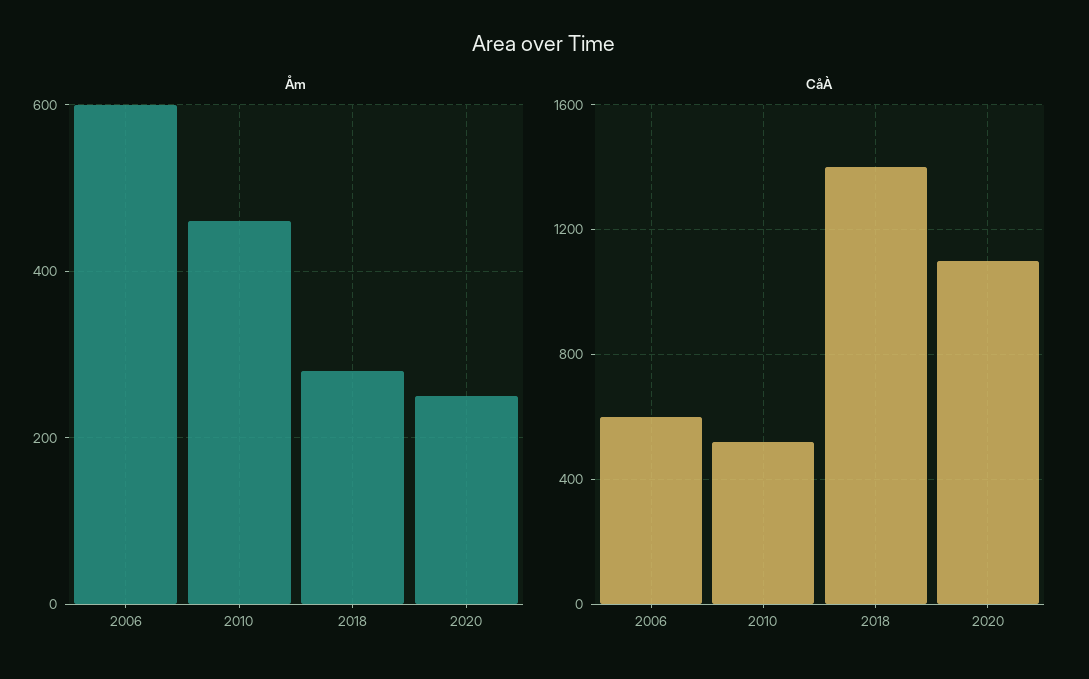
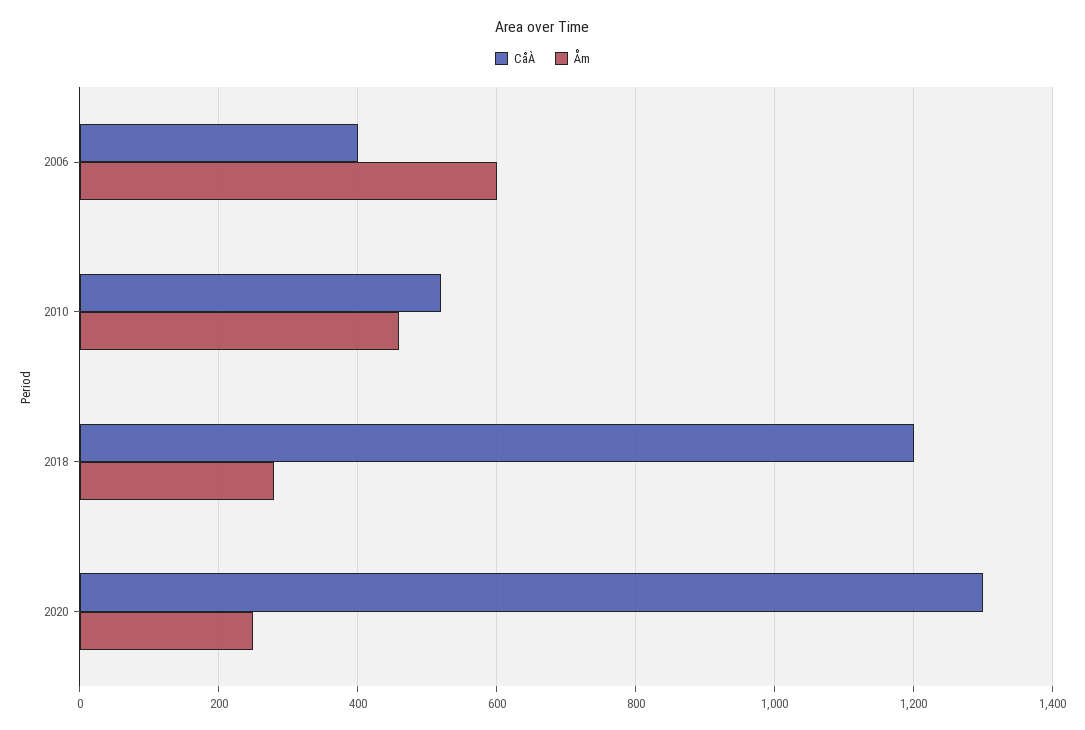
CåÀ, 2006: 600 -> 400
CåÀ, 2018: 1400 -> 1200
CåÀ, 2020: 1100 -> 1300

